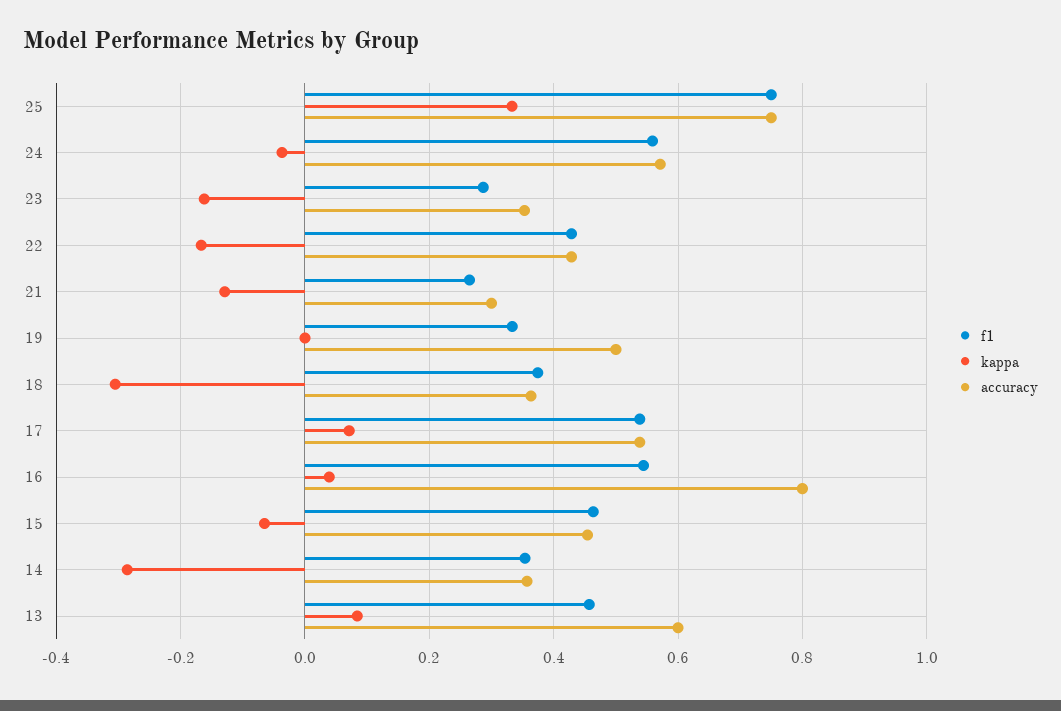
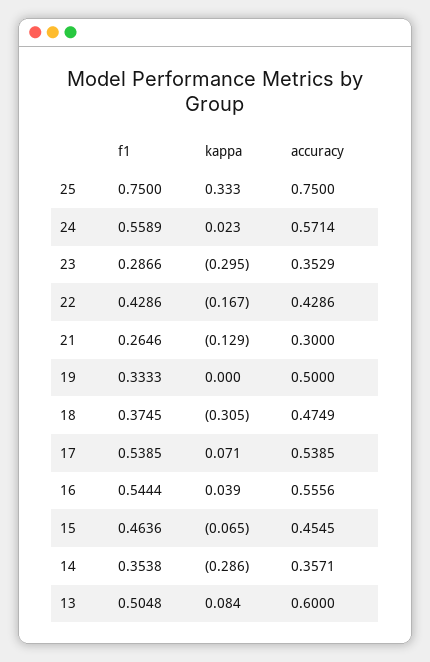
kappa, 24: -0.04 -> 0.023
kappa, 23: -0.16 -> -0.295
accuracy, 18: 0.36 -> 0.4749
accuracy, 16: 0.8 -> 0.5556
f1, 13: 0.46 -> 0.5048

